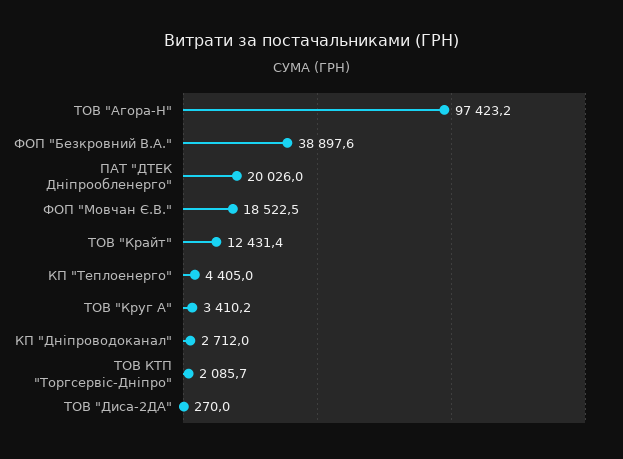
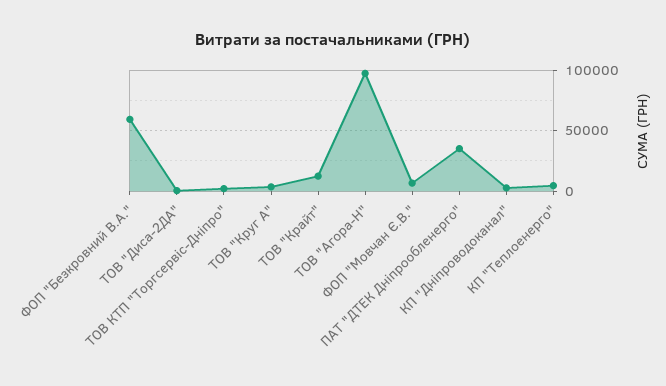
ФОП "Безкровний В.А.": 38897.6 -> 60000
ПАТ "ДТЕК Дніпрообленерго": 20026 -> 35000
ФОП "Мовчан Є.В.": 18522.5 -> 5000

